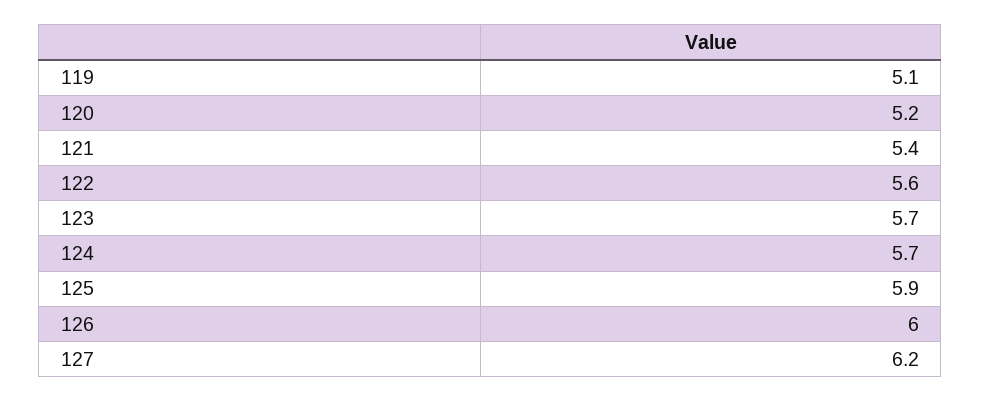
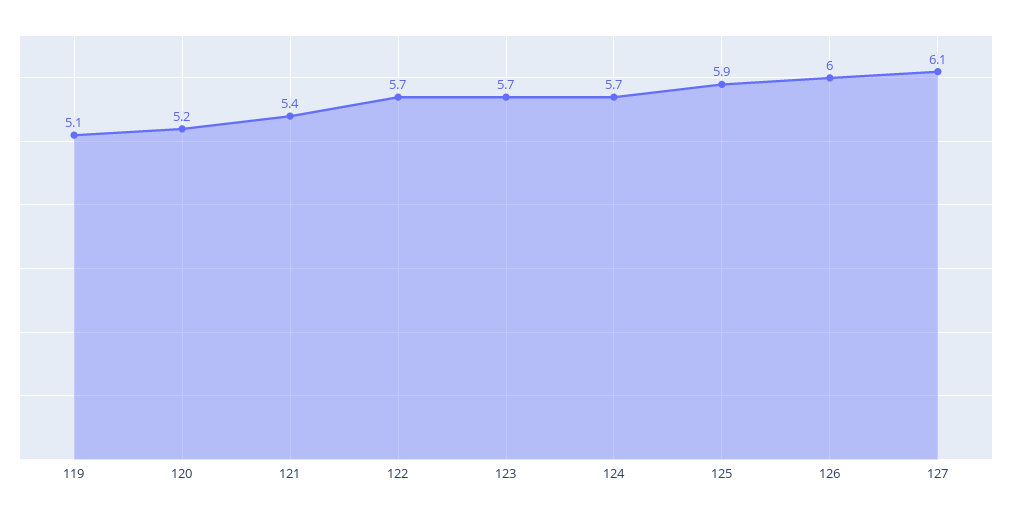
122: 5.6 -> 5.7
127: 6.2 -> 6.1

